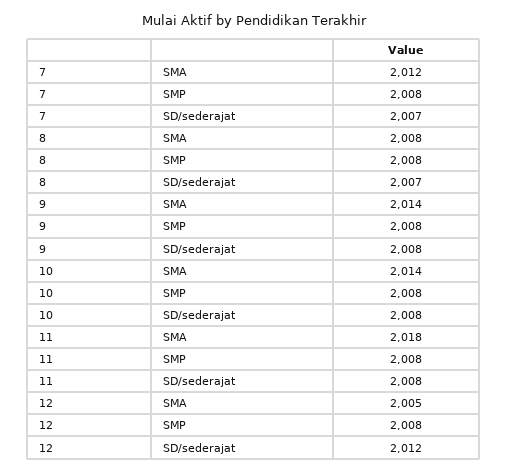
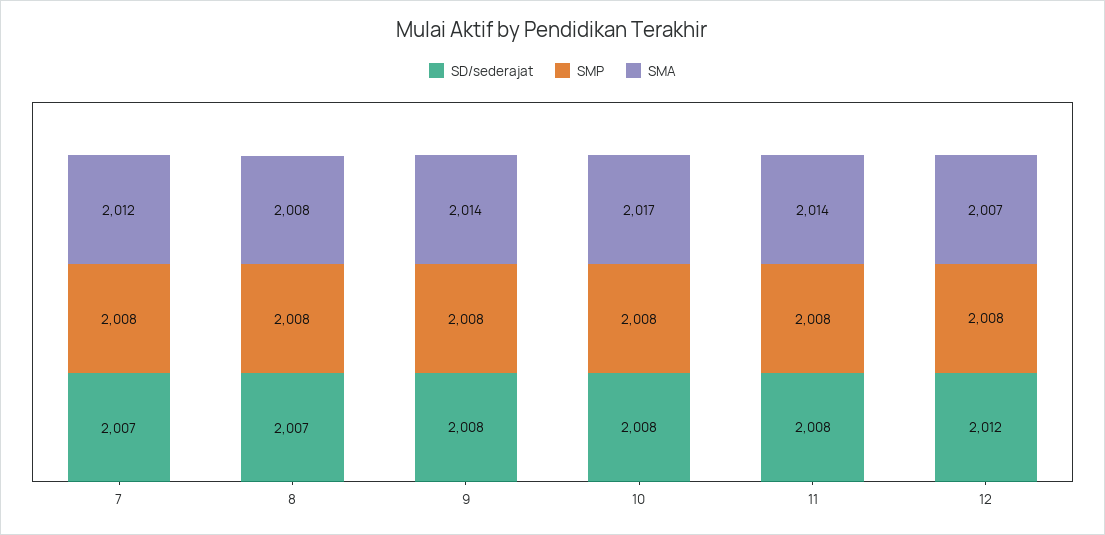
SMA, 10: 2014 -> 2017
SMA, 11: 2018 -> 2014
SMA, 12: 2005 -> 2007

